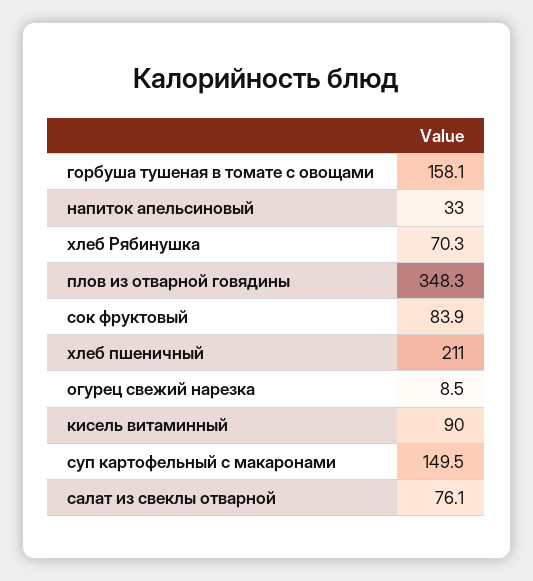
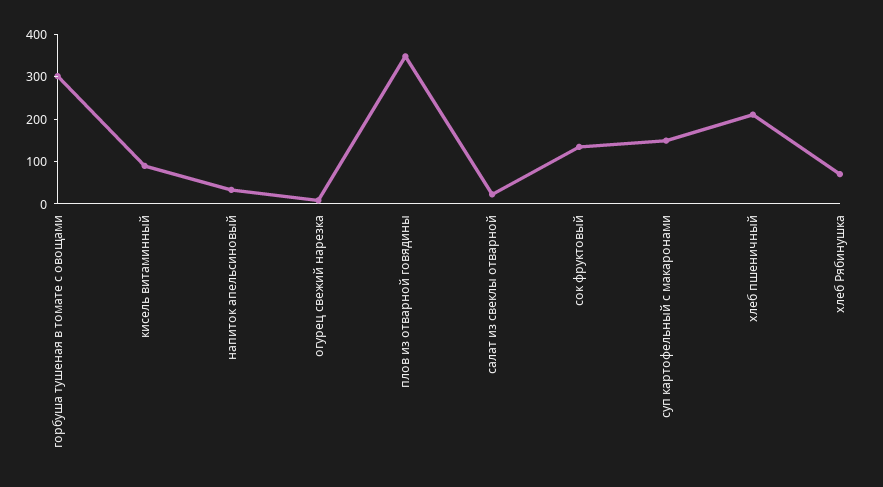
горбуша тушеная в томате с овощами: 158.1 -> 300
сок фруктовый: 83.9 -> 140
салат из свеклы отварной: 76.1 -> 20

